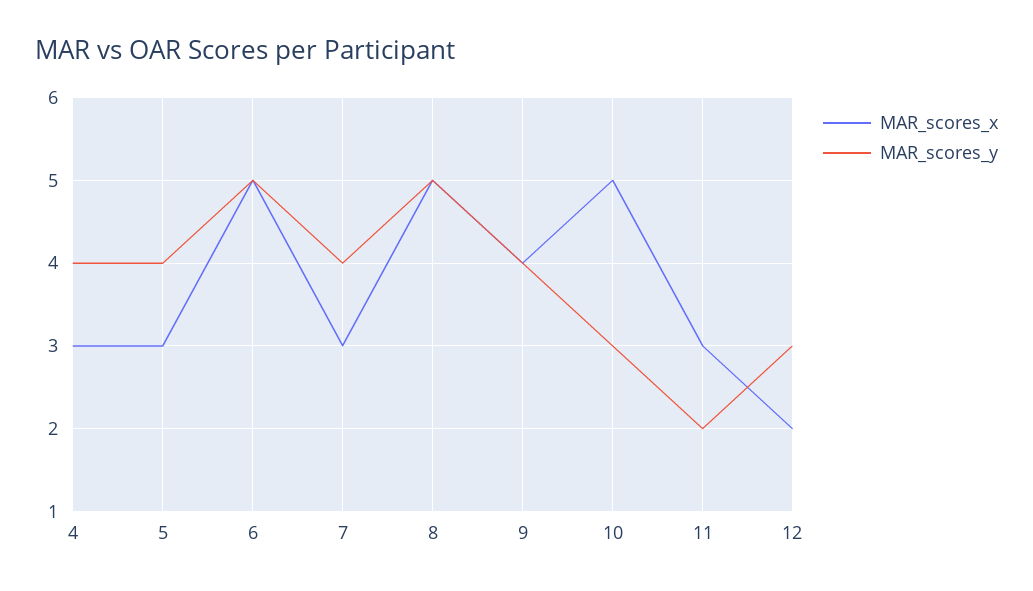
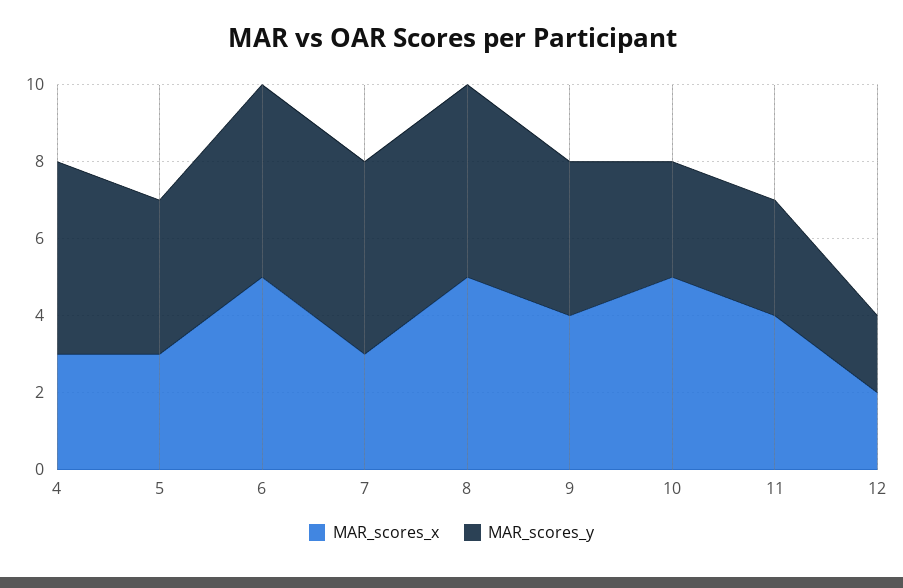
MAR_scores_y, 4: 4 -> 5
MAR_scores_y, 7: 4 -> 5
MAR_scores_x, 11: 3 -> 4
MAR_scores_y, 11: 2 -> 3
MAR_scores_y, 12: 3 -> 2

